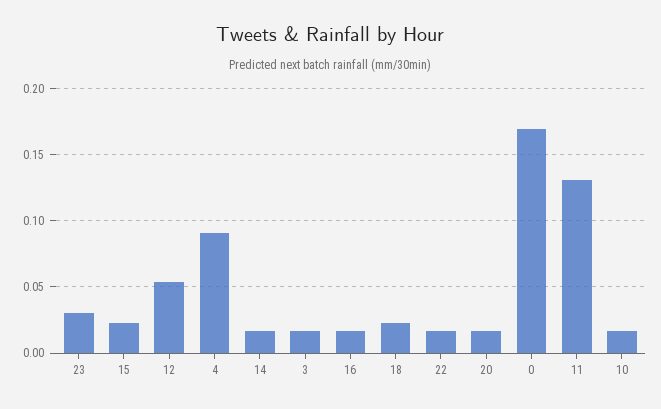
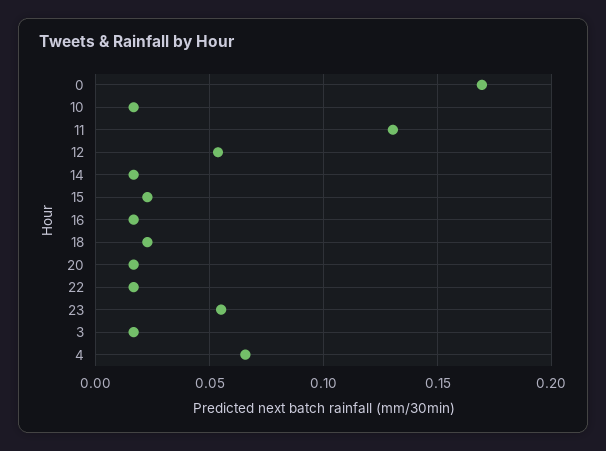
23: 0.03 -> 0.055
4: 0.09 -> 0.065

